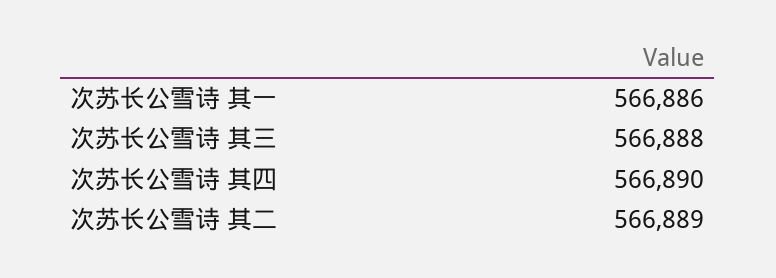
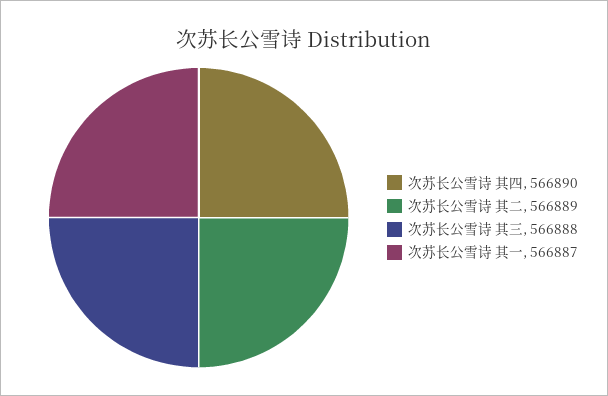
次苏长公雪诗 其一: 566886 -> 566887

